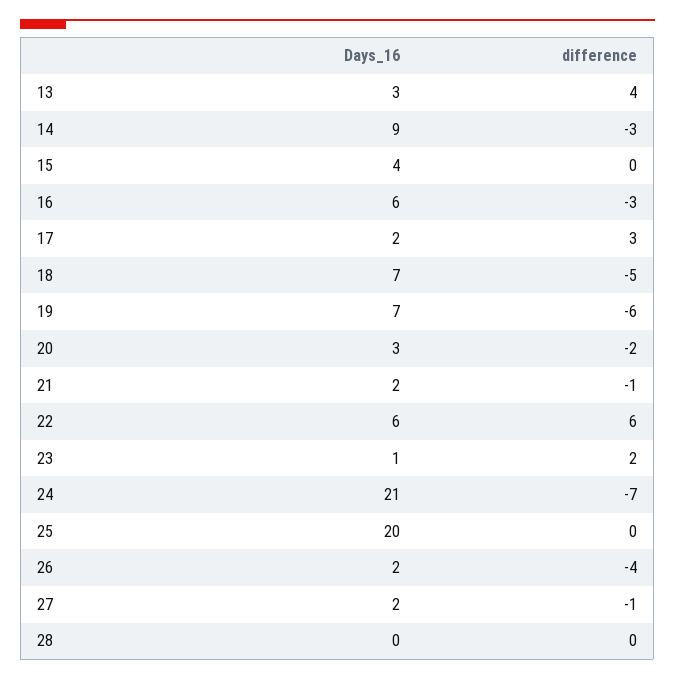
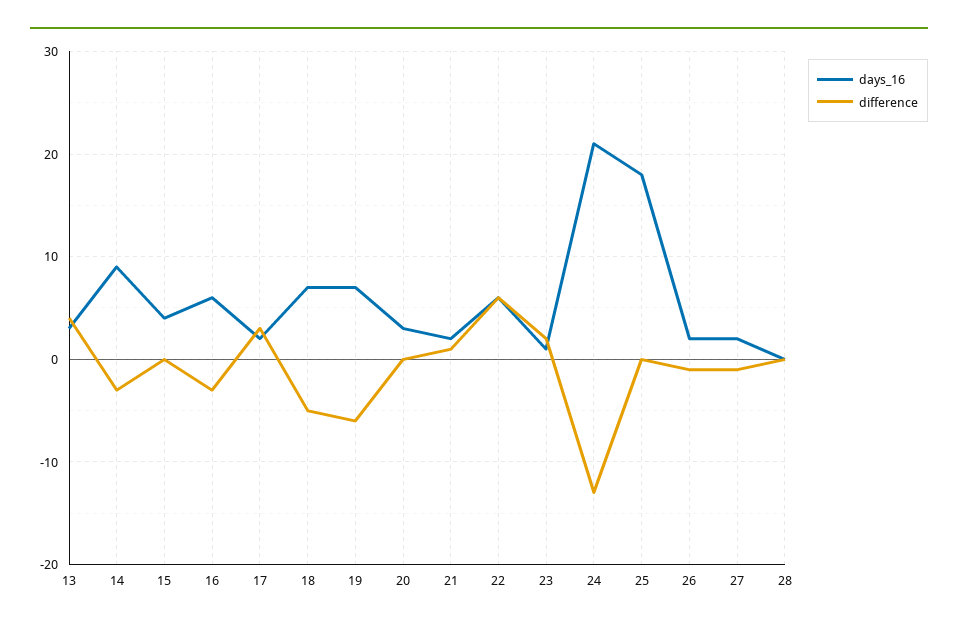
difference, 20: -2 -> 0
difference, 21: -1 -> 1
difference, 24: -7 -> -13
Days_16, 25: 20 -> 18
difference, 26: -4 -> -1

